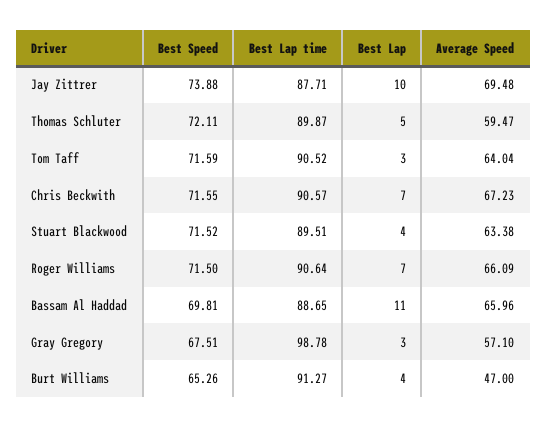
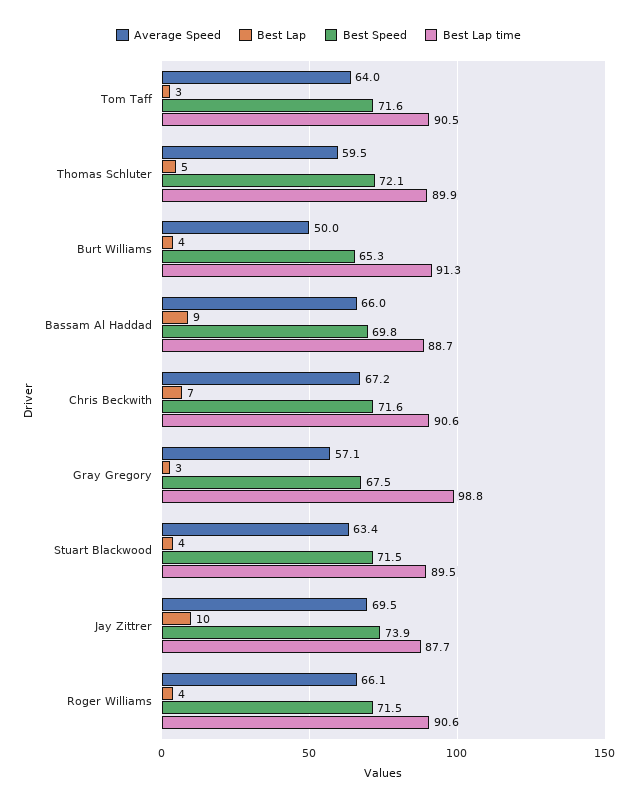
Best Lap, Roger Williams: 7 -> 4
Best Lap, Bassam Al Haddad: 11 -> 9
Average Speed, Burt Williams: 47 -> 50

